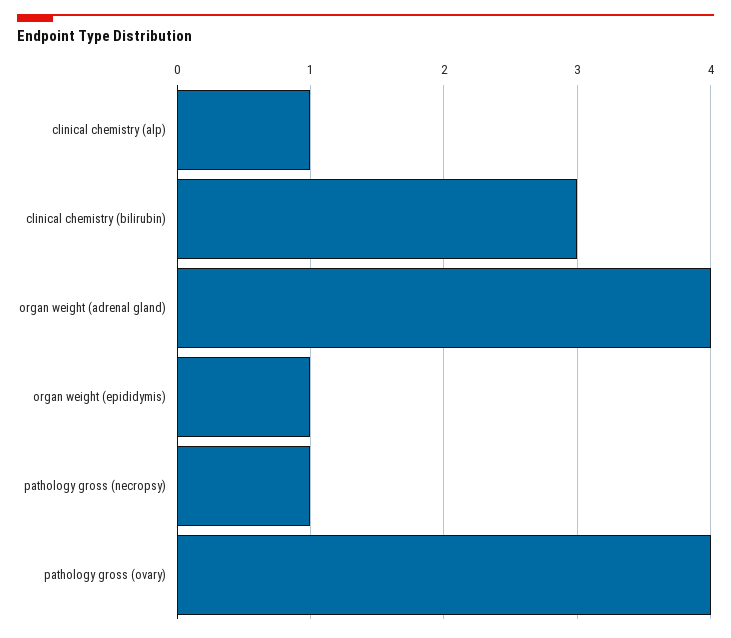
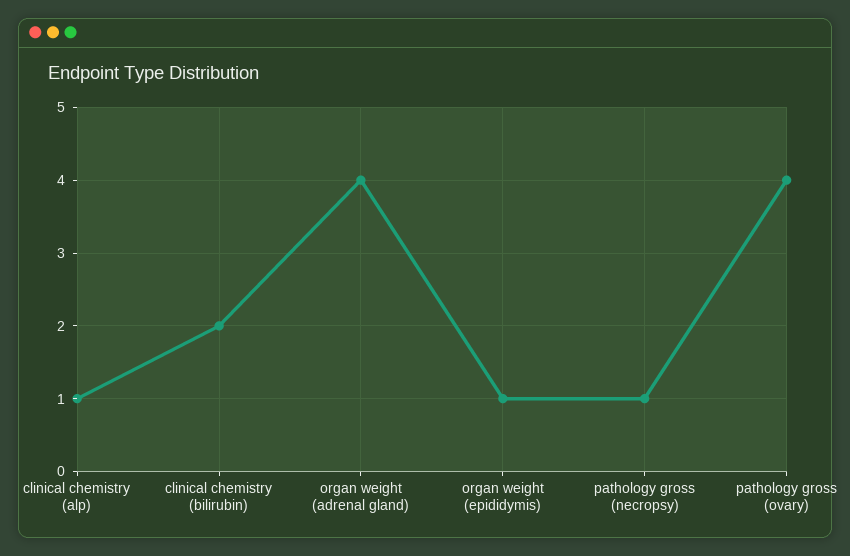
clinical chemistry (bilirubin): 3 -> 2

